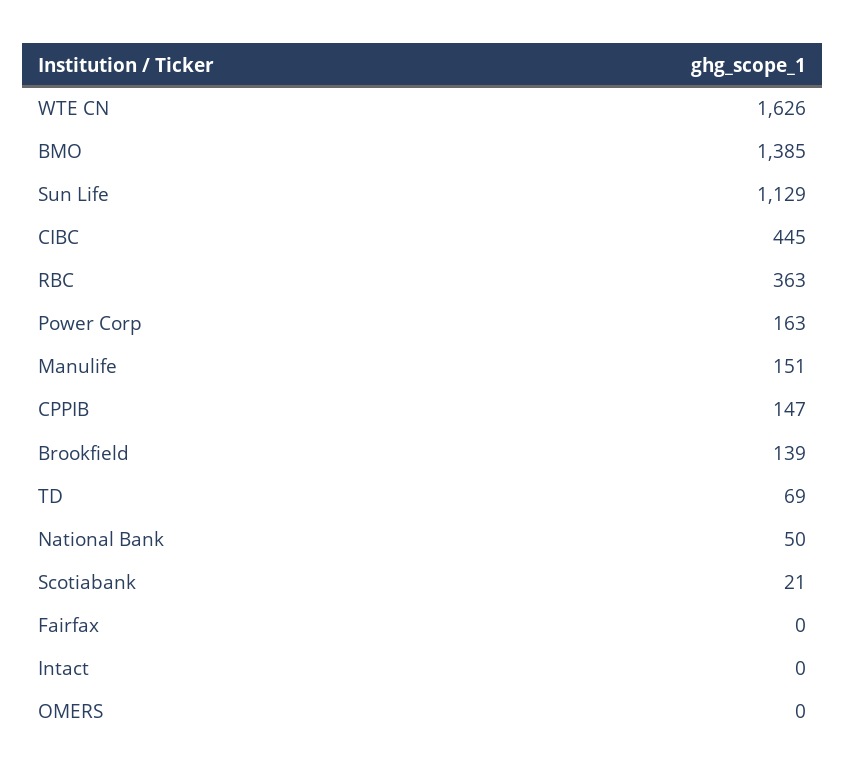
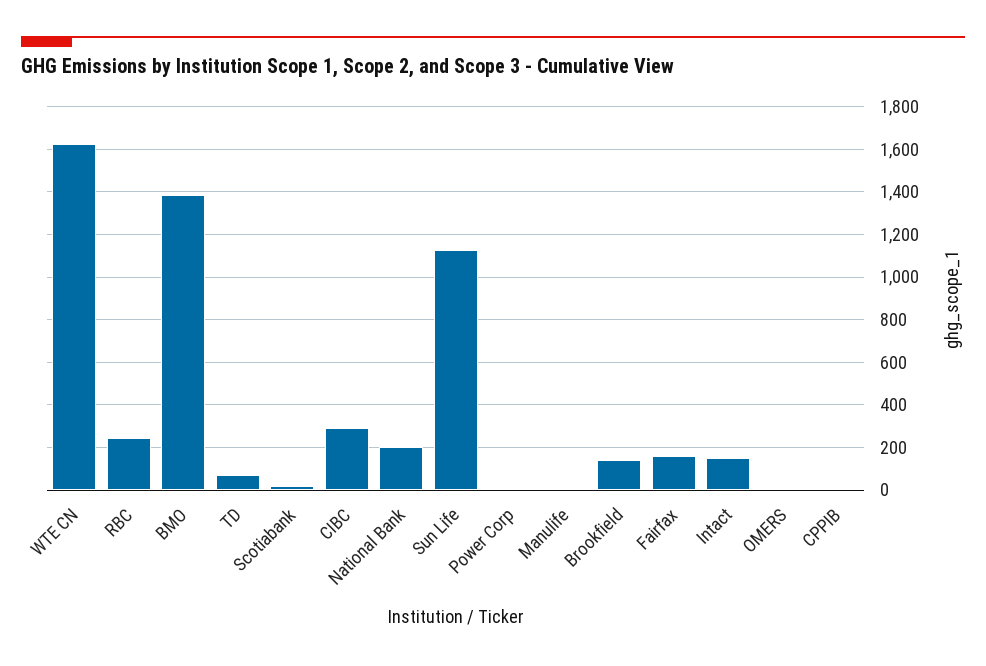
CIBC: 445 -> 300
RBC: 363 -> 250
Power Corp: 163 -> 0
Manulife: 151 -> 0
CPPIB: 147 -> 0
National Bank: 50 -> 200
Fairfax: 0 -> 150
Intact: 0 -> 150

